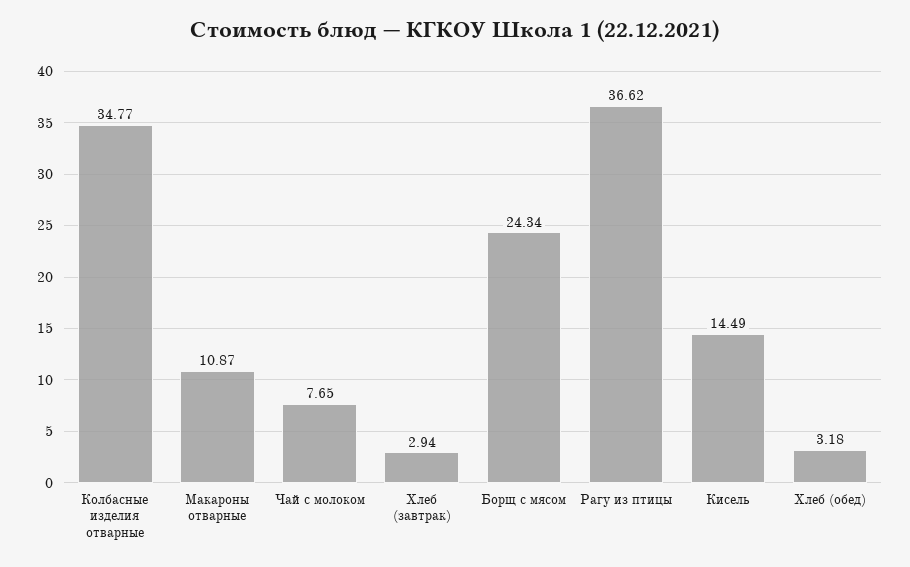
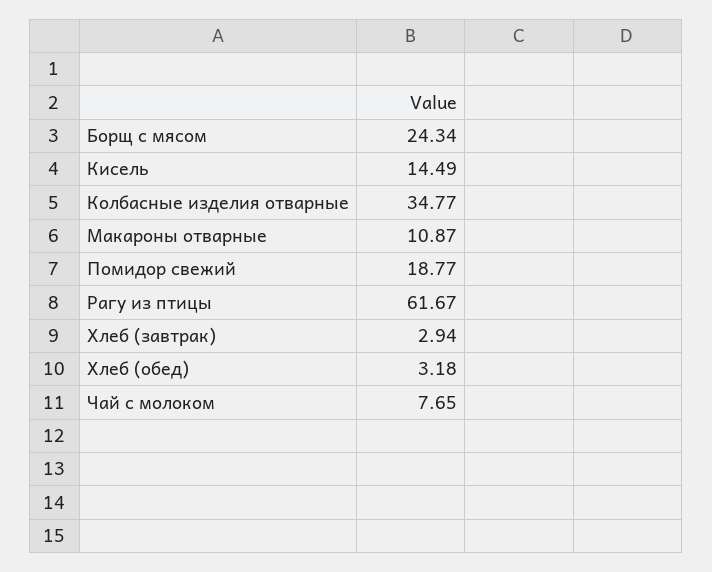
Рагу из птицы: 36.62 -> 61.67
Помидор свежий: none -> 18.77

